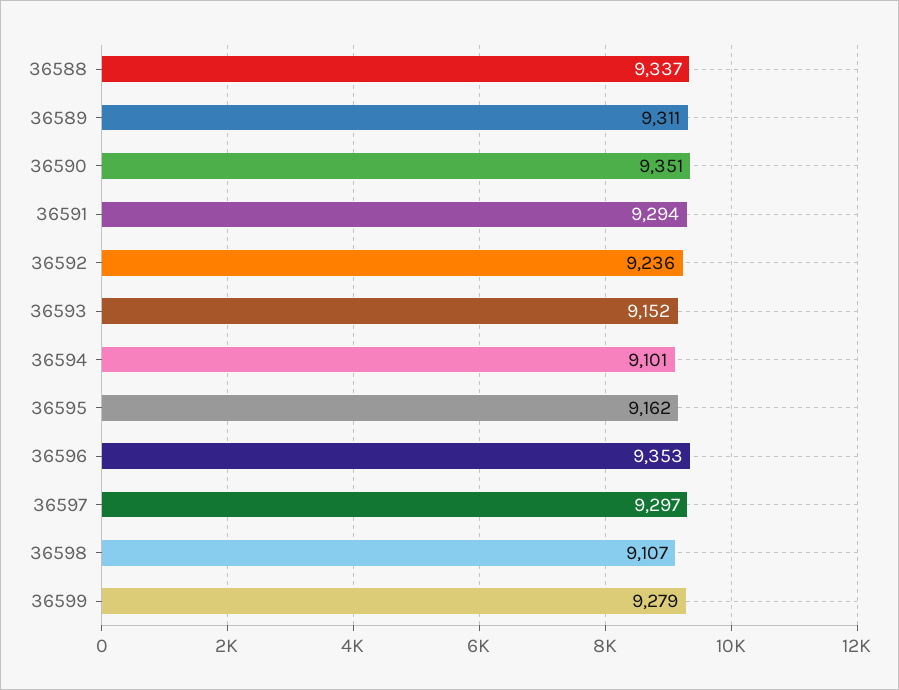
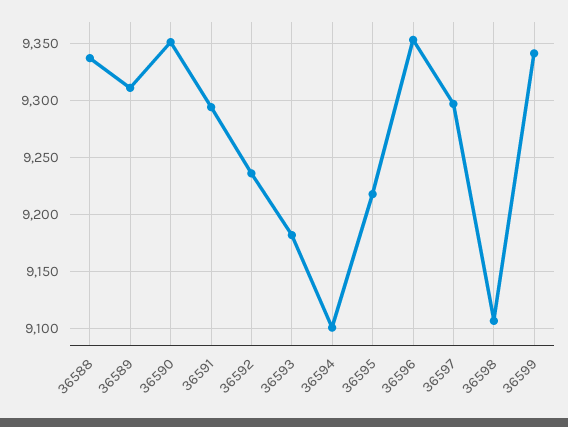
36593: 9152 -> 9180
36595: 9162 -> 9220
36599: 9279 -> 9340

